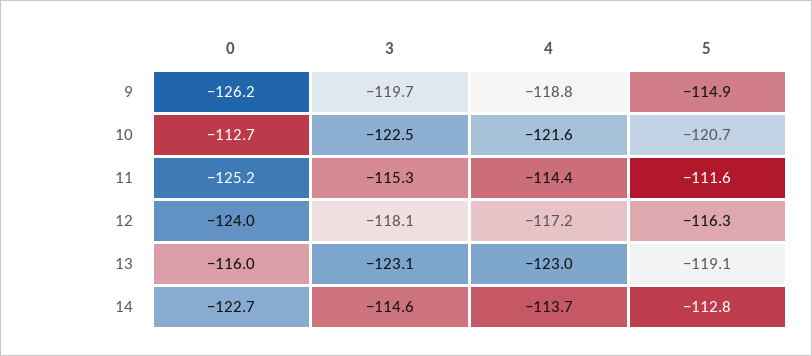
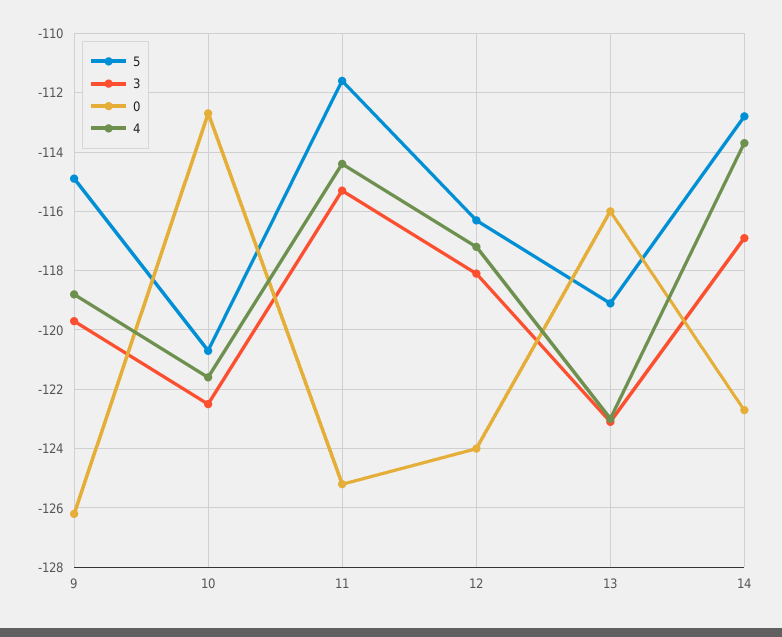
3, 14: -114.6 -> -117

